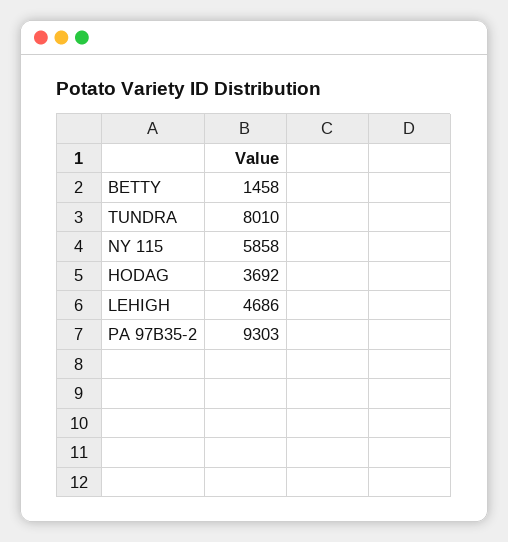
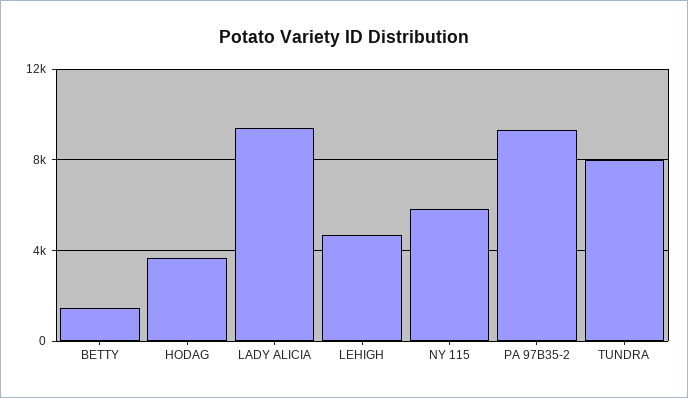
LADY ALICIA: none -> 9500

